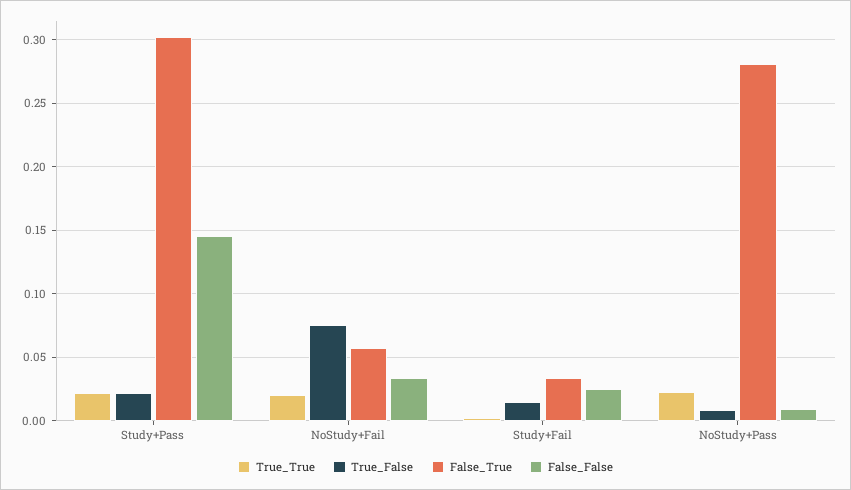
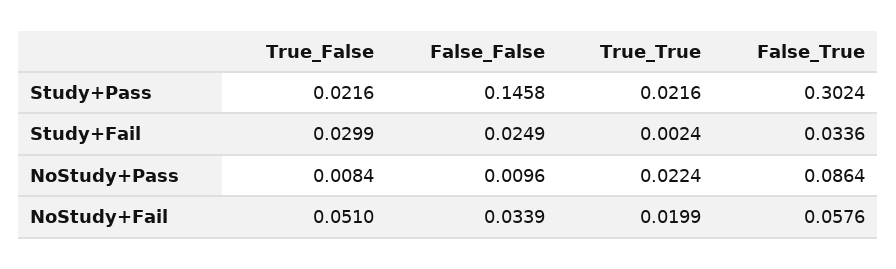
True_False, NoStudy+Fail: 0.075 -> 0.051
True_False, Study+Fail: 0.015 -> 0.0299
False_True, NoStudy+Pass: 0.28 -> 0.0864

